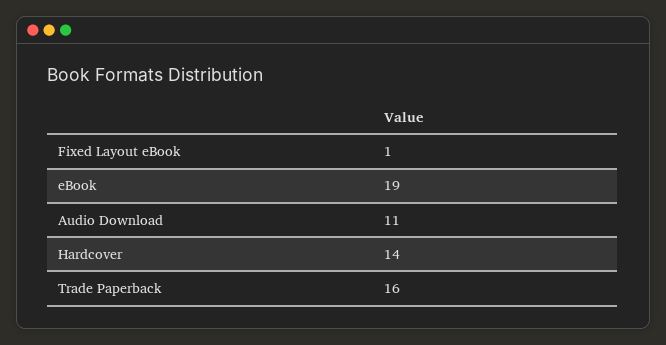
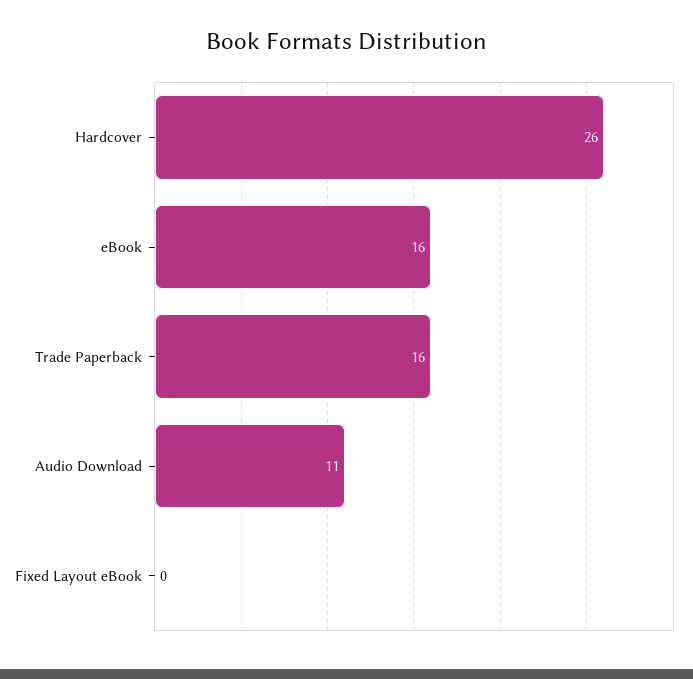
Fixed Layout eBook: 1 -> 0
eBook: 19 -> 16
Hardcover: 14 -> 26

